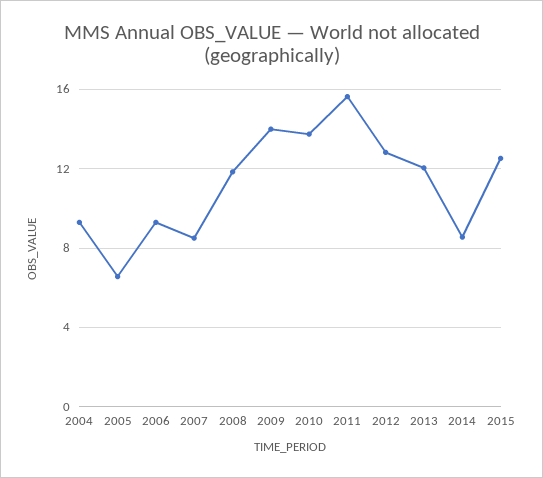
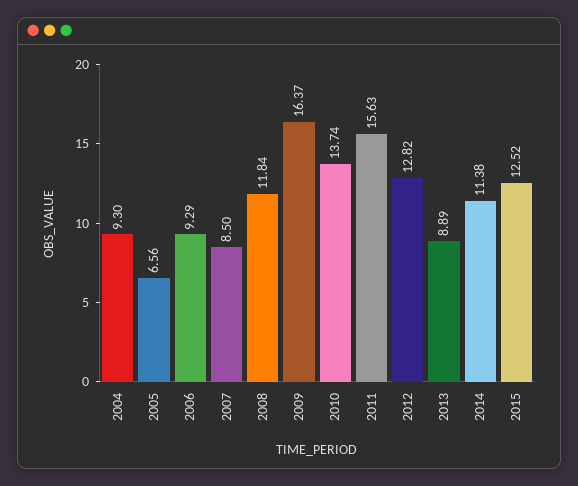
2009: 14 -> 16.37
2013: 12 -> 8.89
2014: 8.5 -> 11.38

